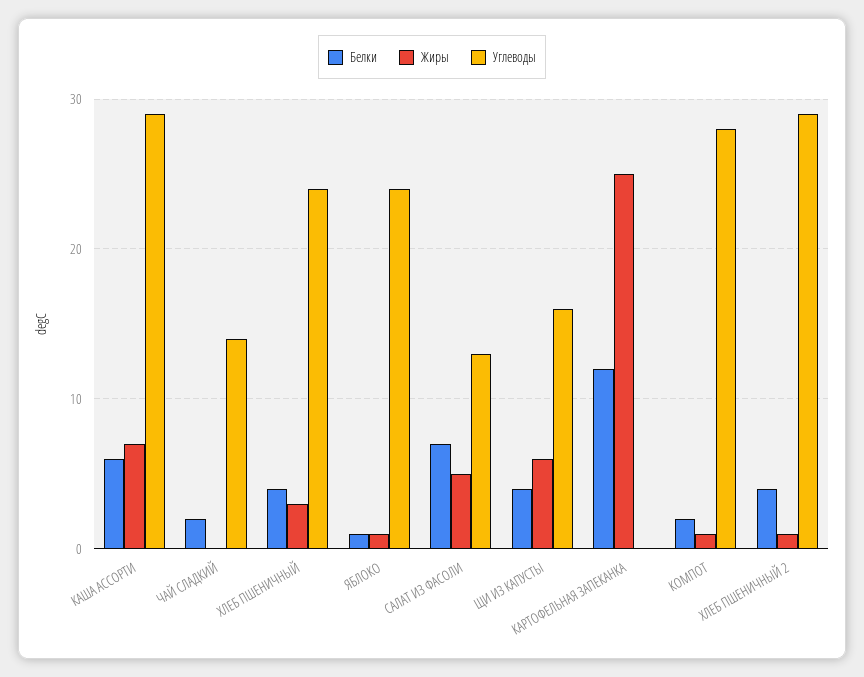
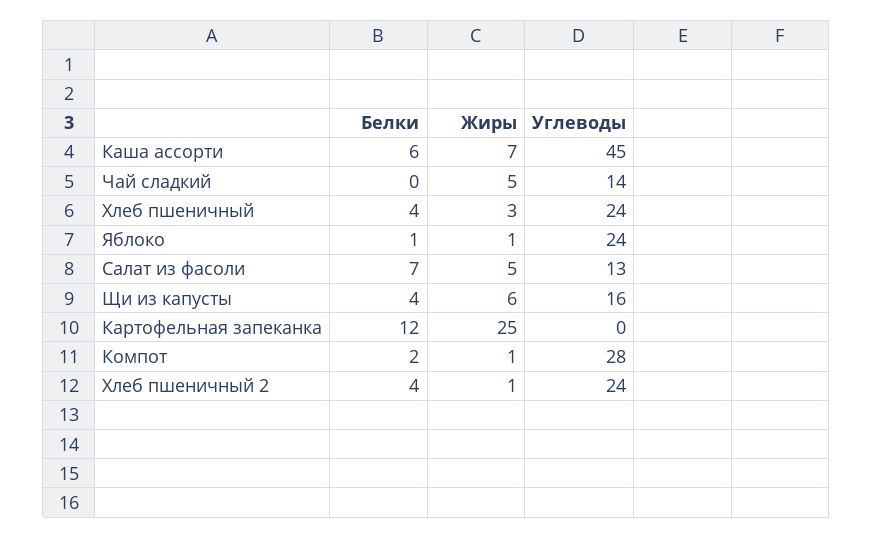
Углеводы, КАША АССОРТИ: 29 -> 45
Белки, ЧАЙ СЛАДКИЙ: 2 -> 0
Жиры, ЧАЙ СЛАДКИЙ: 0 -> 5
Углеводы, ХЛЕБ ПШЕНИЧНЫЙ 2: 29 -> 24

